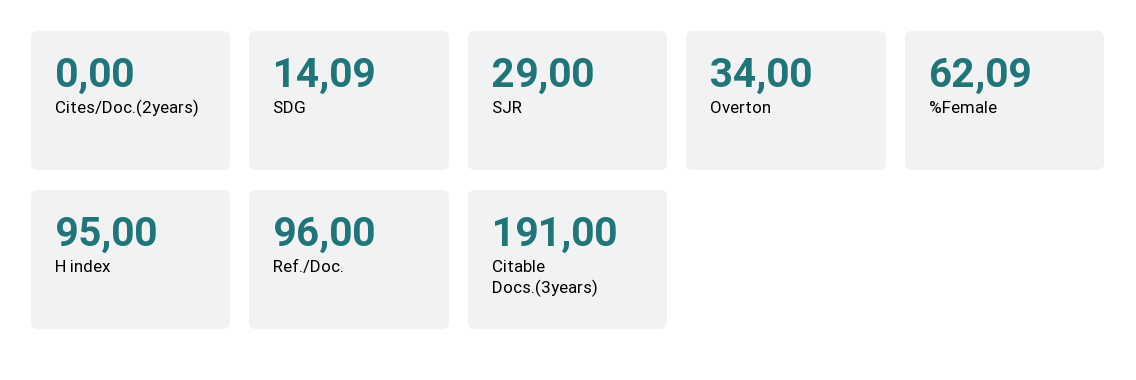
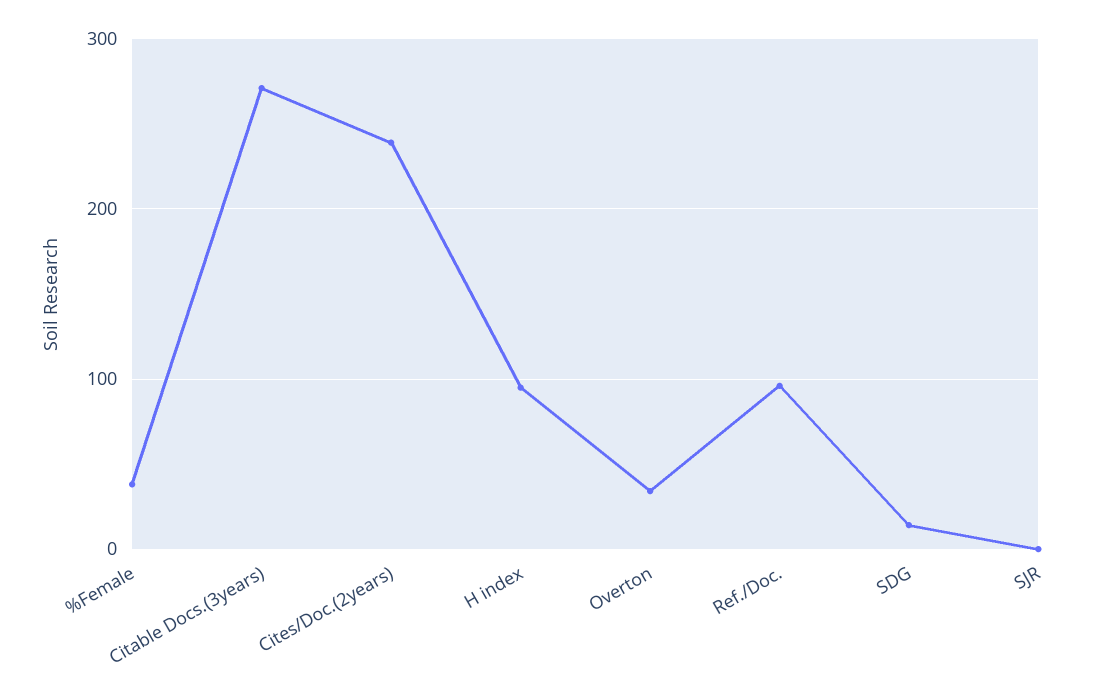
Cites/Doc.(2years): 0 -> 240
SJR: 29 -> 0
%Female: 62.09 -> 40
Citable Docs.(3years): 191 -> 270

